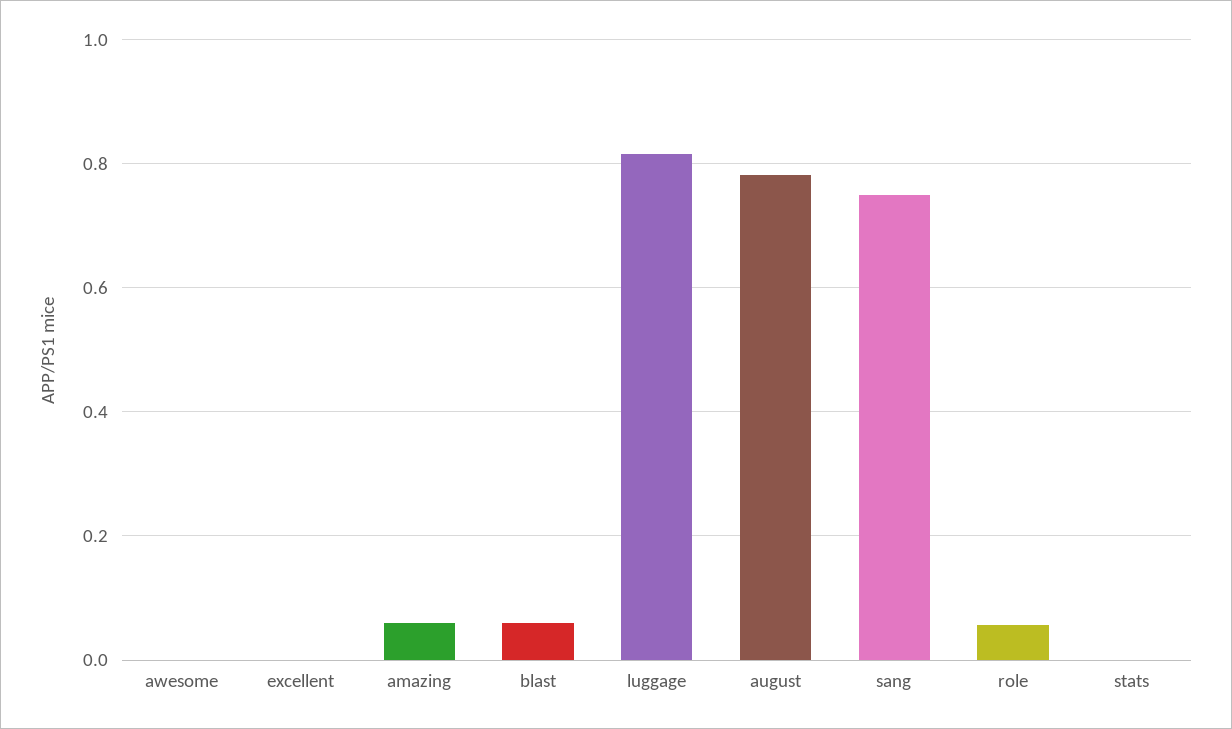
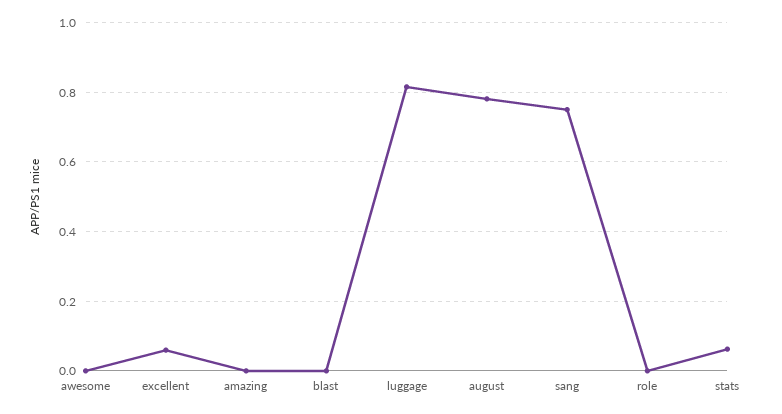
excellent: 0 -> 0.06
amazing: 0.06 -> 0
blast: 0.06 -> 0
role: 0.06 -> 0
stats: 0 -> 0.06

